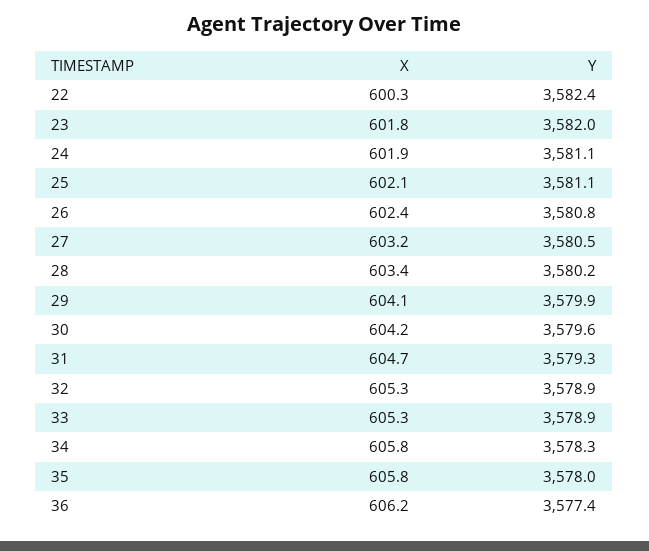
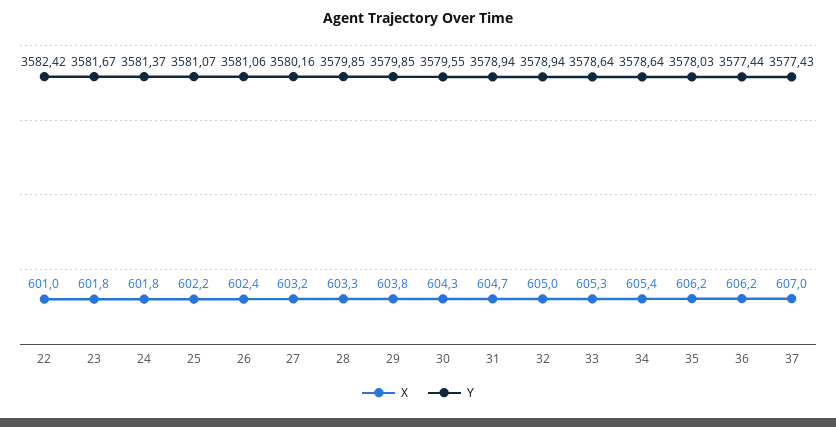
X, 22: 600.3 -> 601
Y, 23: 3582 -> 3581.67
X, 24: 601.9 -> 601.8
Y, 24: 3581.1 -> 3581.37
X, 25: 602.1 -> 602.2
Y, 26: 3580.8 -> 3581.06
Y, 27: 3580.5 -> 3580.16
X, 28: 603.4 -> 603.3
Y, 28: 3580.2 -> 3579.85
X, 29: 604.1 -> 603.8
X, 30: 604.2 -> 604.3
Y, 31: 3579.3 -> 3578.94
X, 32: 605.3 -> 605
Y, 33: 3578.9 -> 3578.64
X, 34: 605.8 -> 605.4
Y, 34: 3578.3 -> 3578.64
X, 35: 605.8 -> 606.2
X, 37: none -> 607
Y, 37: none -> 3577.43

